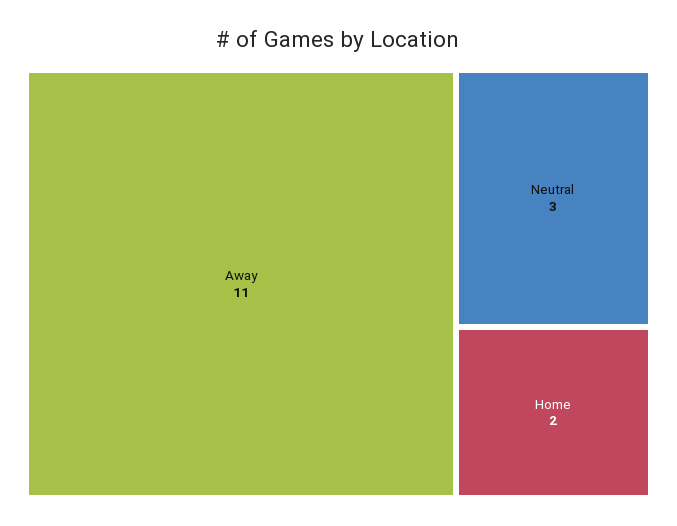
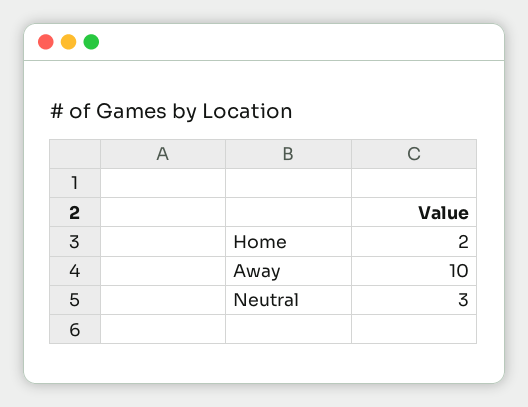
Away: 11 -> 10

